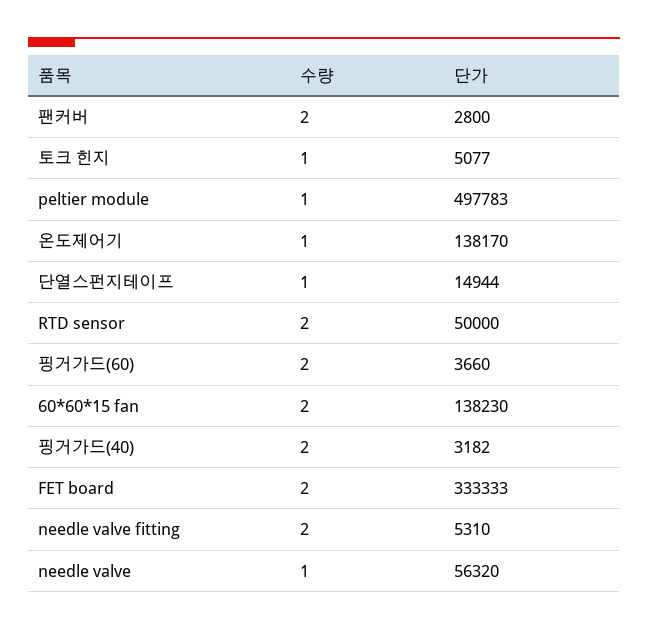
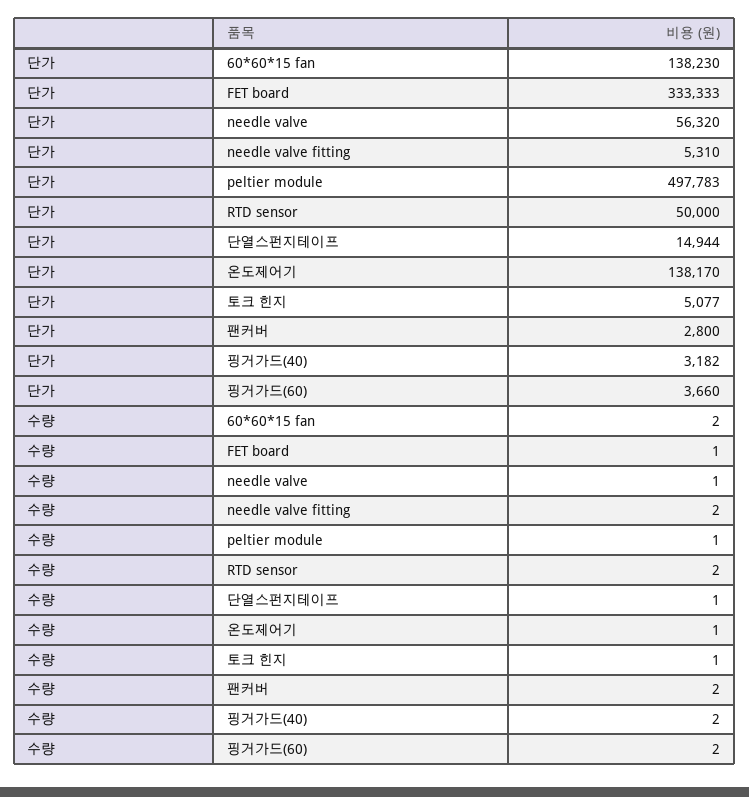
수량, FET board: 2 -> 1

